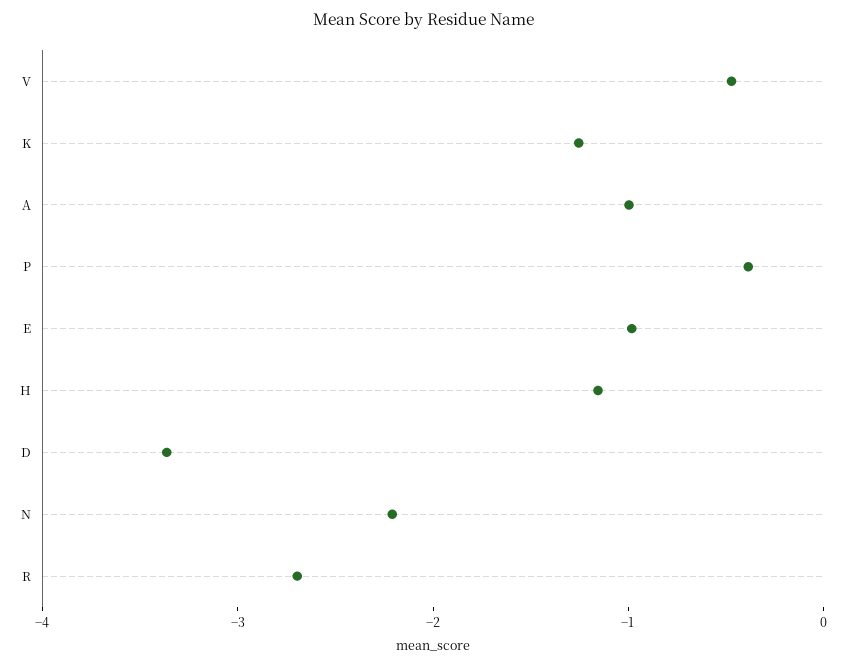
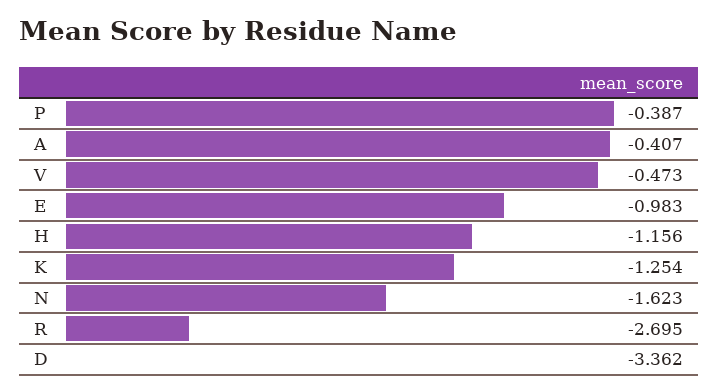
A: -1 -> -0.407
N: -2.2 -> -1.623

